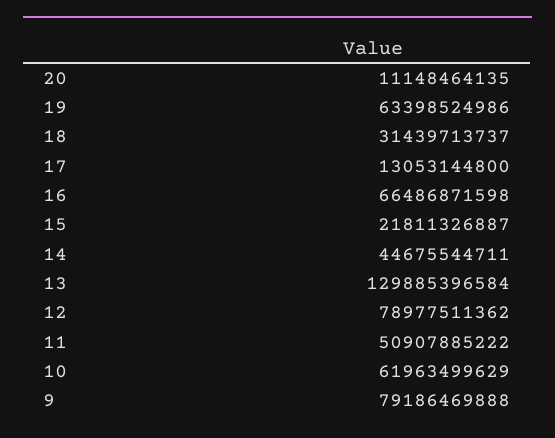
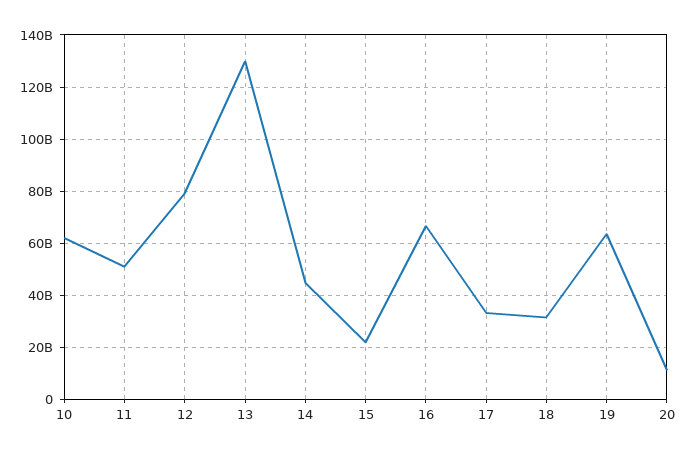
17: 13053144800 -> 32500000000
9: 79186469888 -> none

